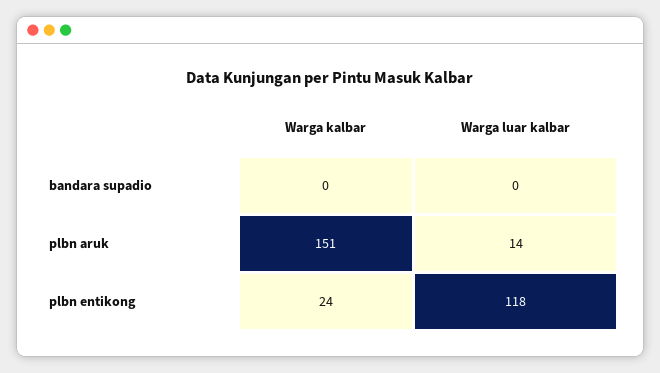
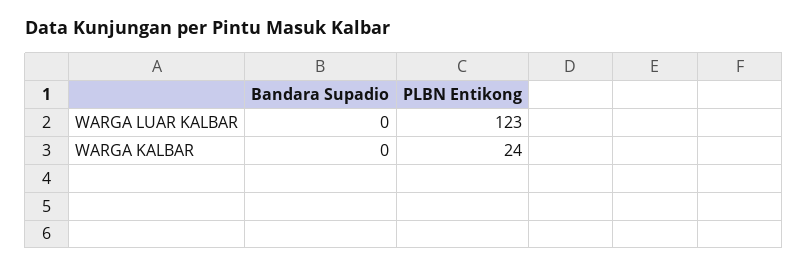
Warga kalbar, plbn aruk: 151 -> none
Warga luar kalbar, plbn aruk: 14 -> none
Warga luar kalbar, plbn entikong: 118 -> 123

